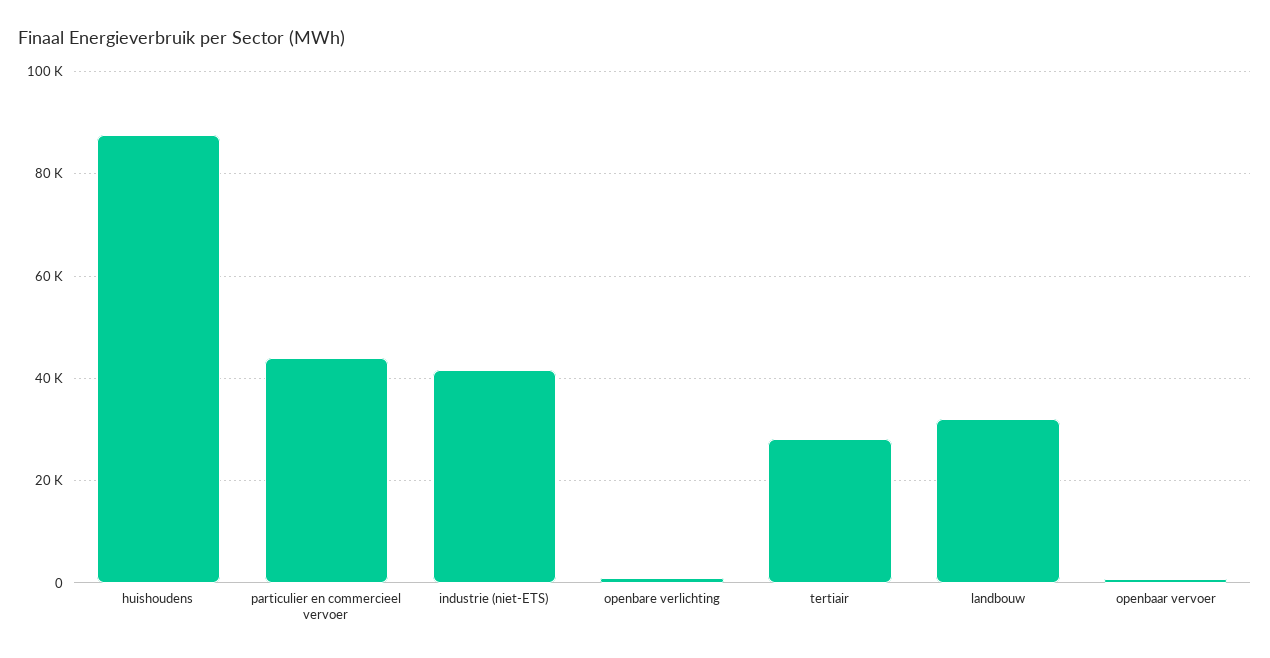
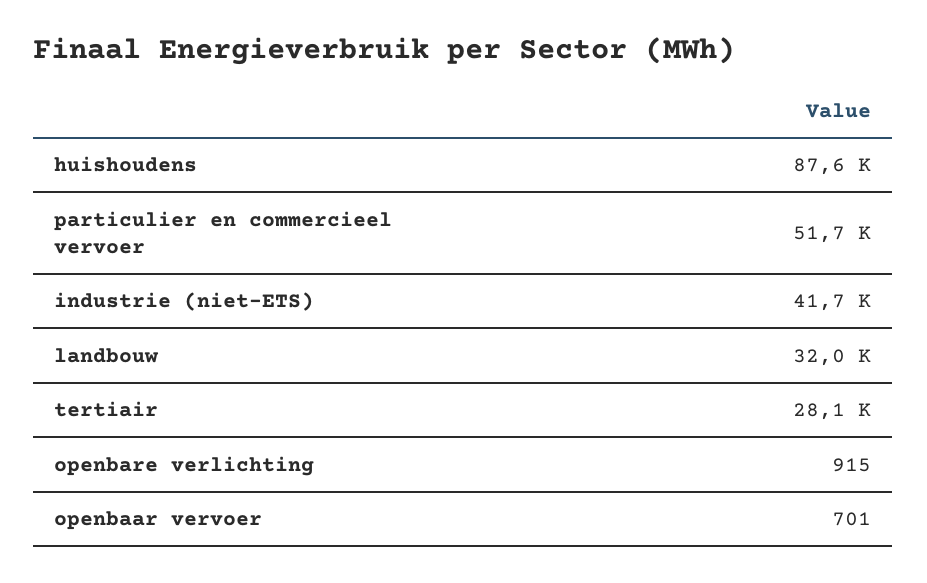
particulier en commercieel vervoer: 44000 -> 51700

